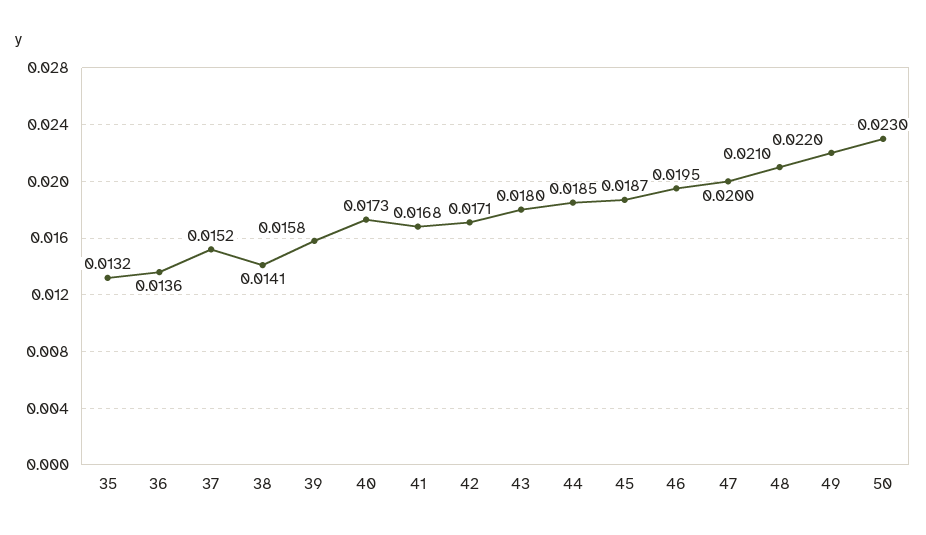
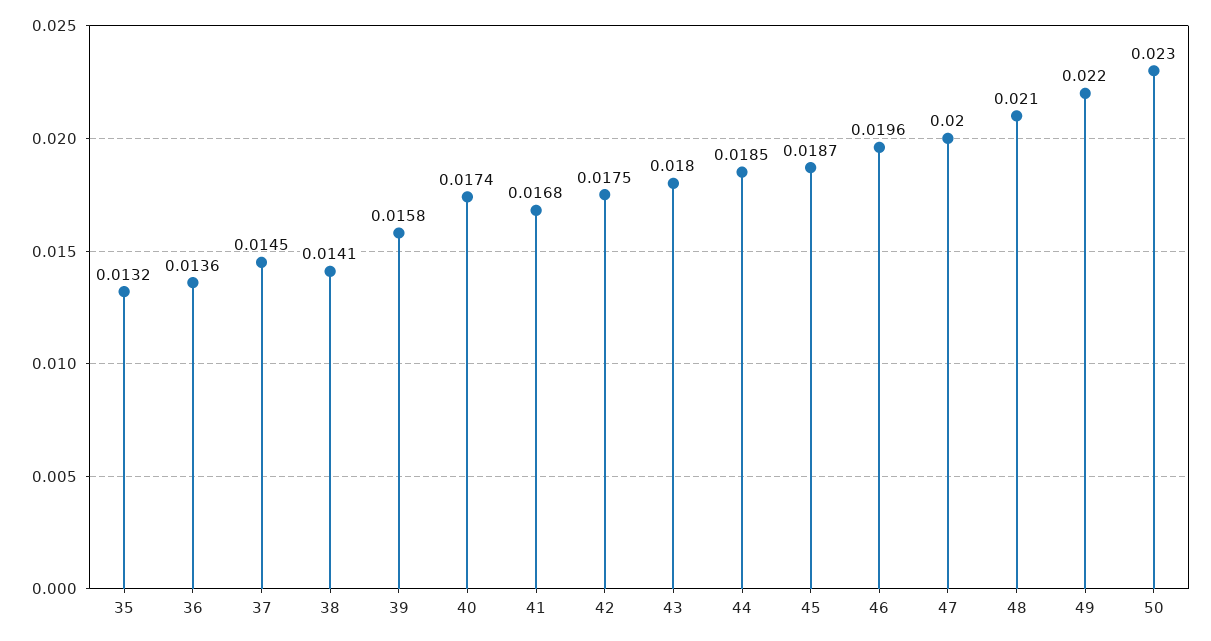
37: 0.0152 -> 0.0145
40: 0.0173 -> 0.0174
42: 0.0171 -> 0.0175
46: 0.0195 -> 0.0196

